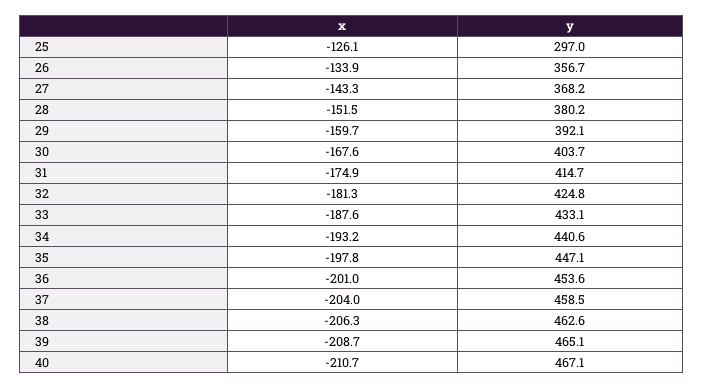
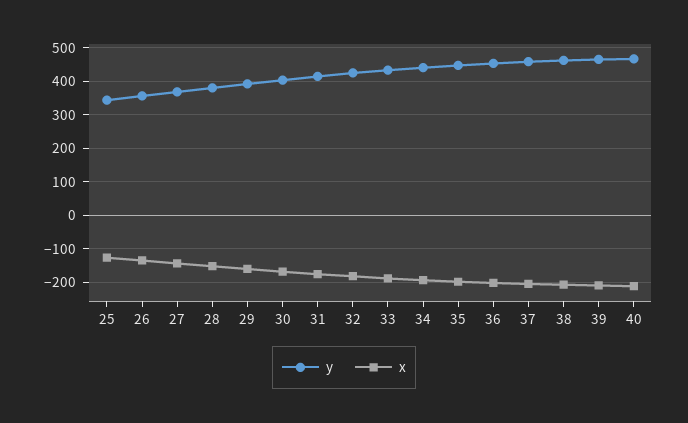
y, 25: 297 -> 340

